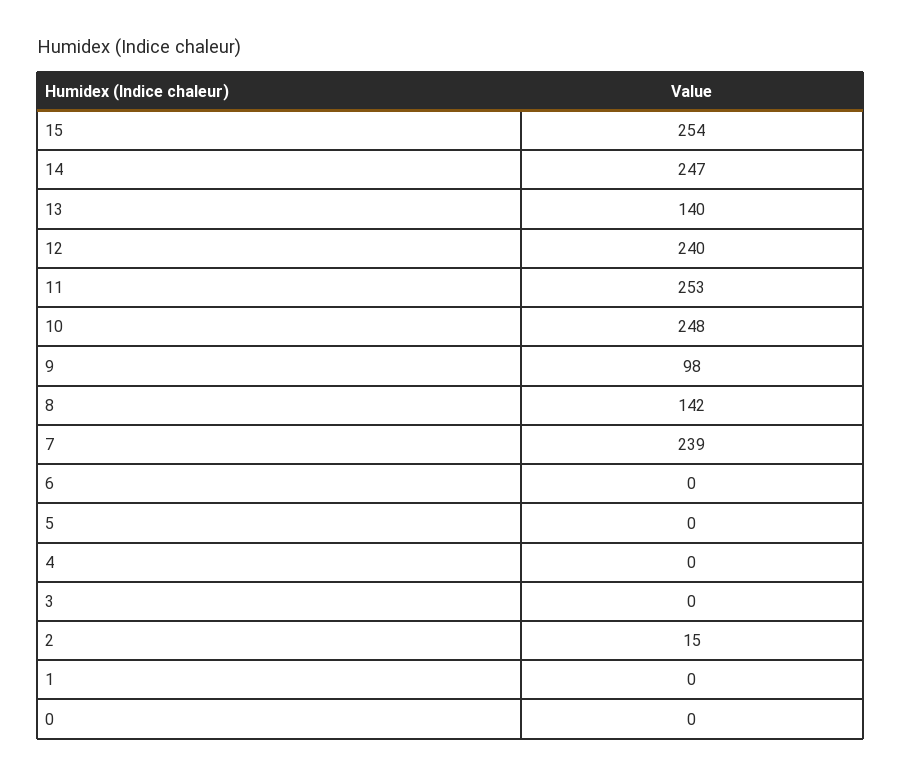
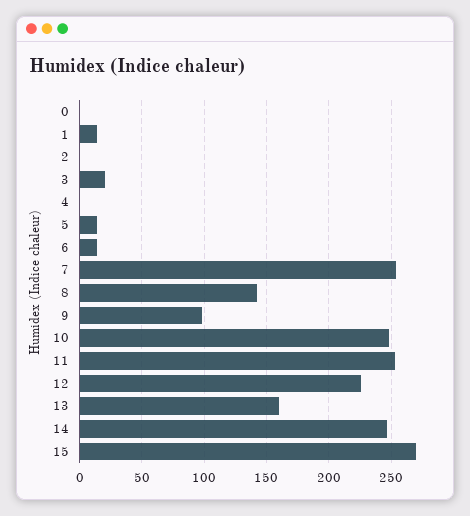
15: 254 -> 270
13: 140 -> 160
12: 240 -> 225
7: 239 -> 255
6: 0 -> 15
5: 0 -> 15
3: 0 -> 20
2: 15 -> 0
1: 0 -> 15

